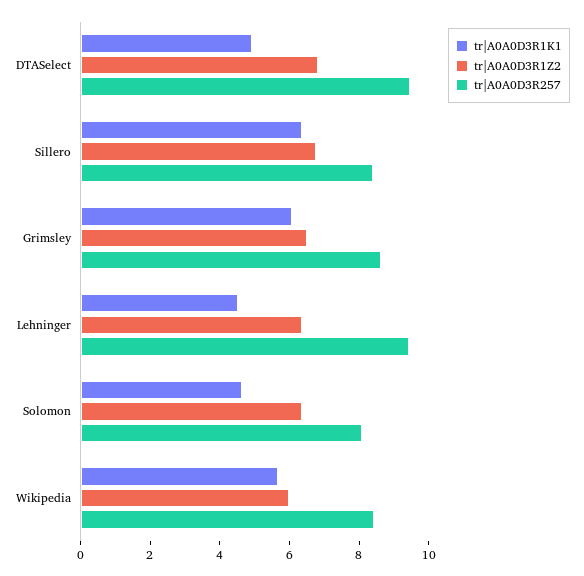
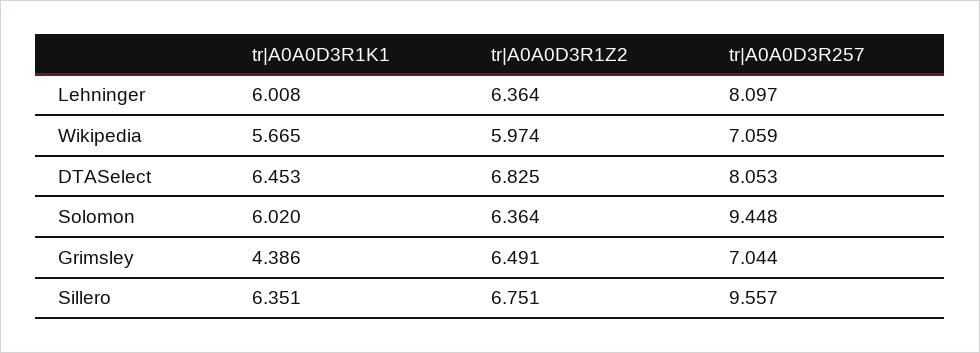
tr|A0A0D3R1K1, DTASelect: 5 -> 6.453
tr|A0A0D3R257, DTASelect: 9.5 -> 8.053
tr|A0A0D3R257, Sillero: 8.5 -> 9.557
tr|A0A0D3R1K1, Grimsley: 6 -> 4.386
tr|A0A0D3R257, Grimsley: 8.5 -> 7.044
tr|A0A0D3R1K1, Lehninger: 4.5 -> 6.008
tr|A0A0D3R257, Lehninger: 9.5 -> 8.097
tr|A0A0D3R1K1, Solomon: 4.5 -> 6.02
tr|A0A0D3R257, Solomon: 8 -> 9.448
tr|A0A0D3R257, Wikipedia: 8.5 -> 7.059

